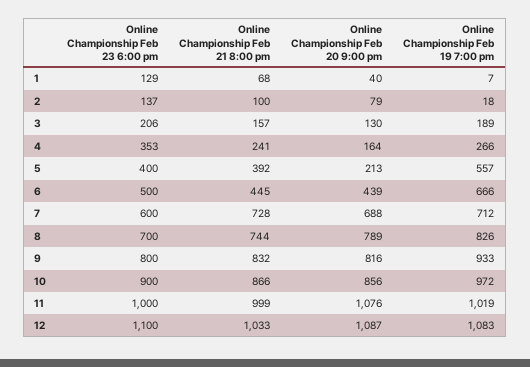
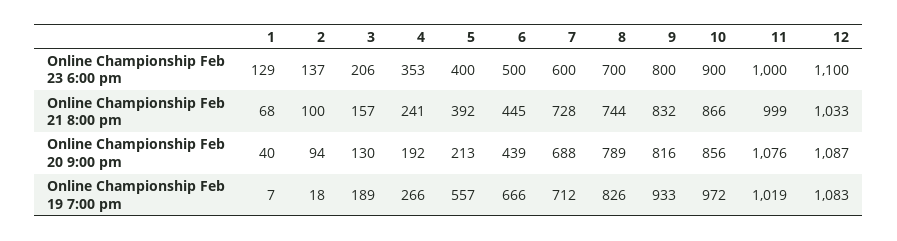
Online Championship Feb 20 9:00 pm, 2: 79 -> 94
Online Championship Feb 20 9:00 pm, 4: 164 -> 192

